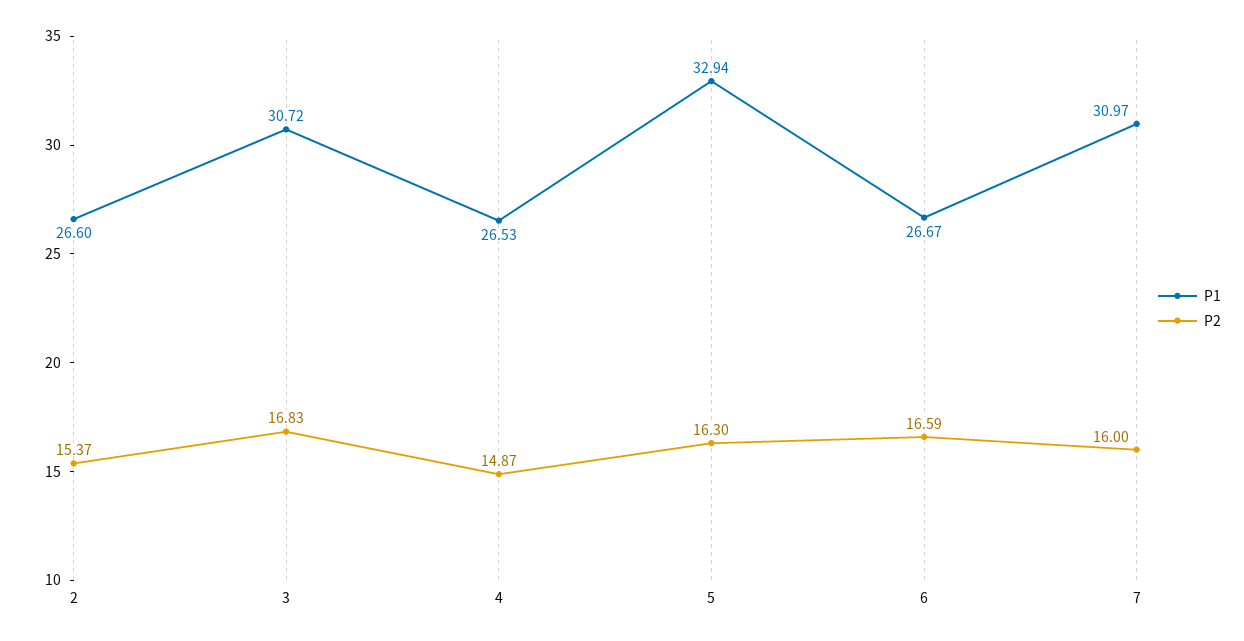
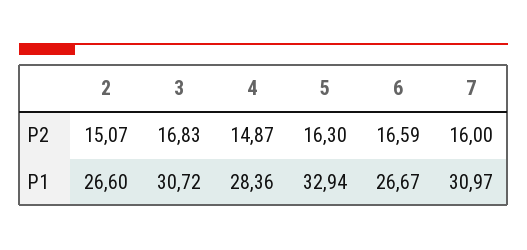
P2, 2: 15.37 -> 15.07
P1, 4: 26.53 -> 28.36

